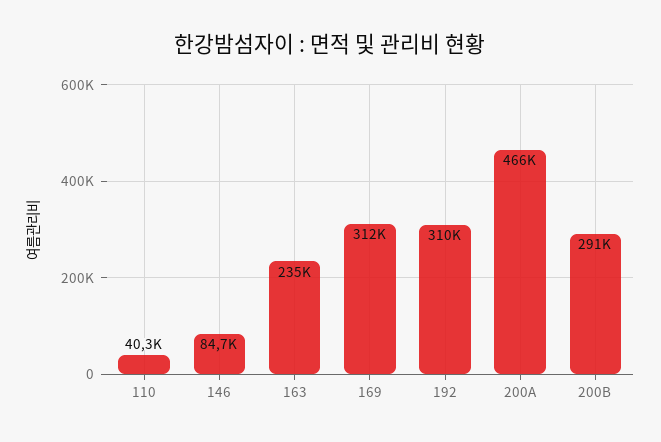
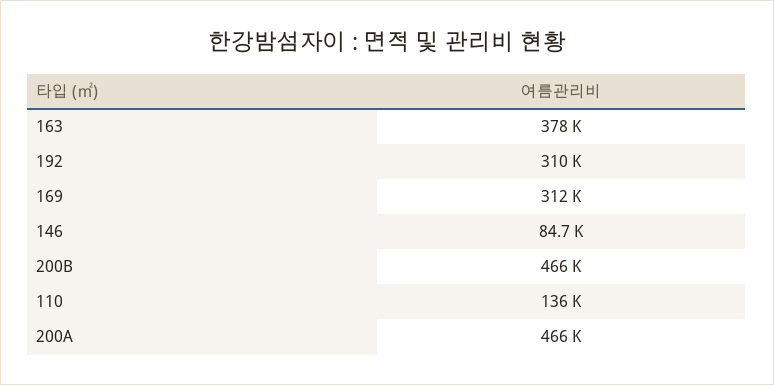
110: 40300 -> 136000
163: 235000 -> 378000
200B: 291000 -> 466000

